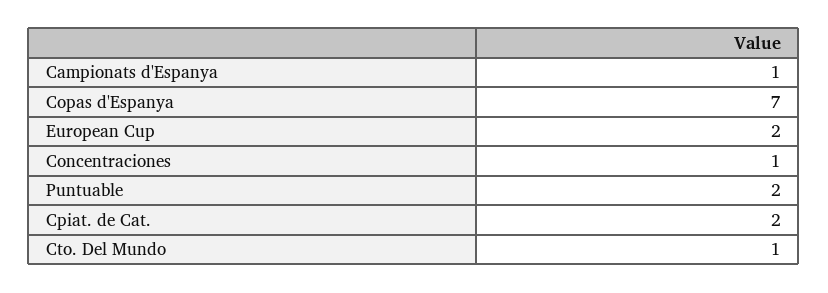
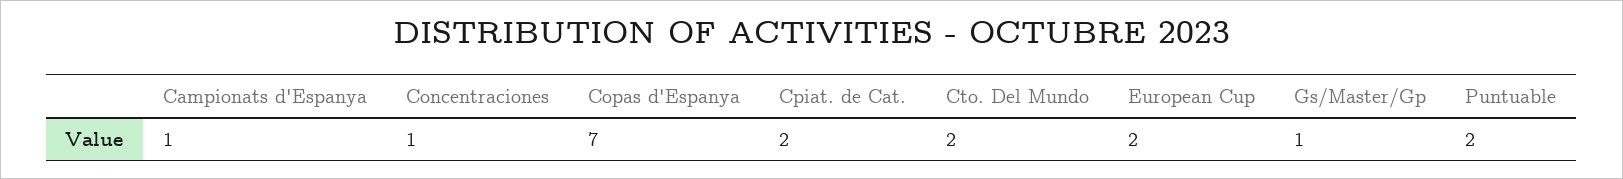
Cto. Del Mundo: 1 -> 2
Gs/Master/Gp: none -> 1

